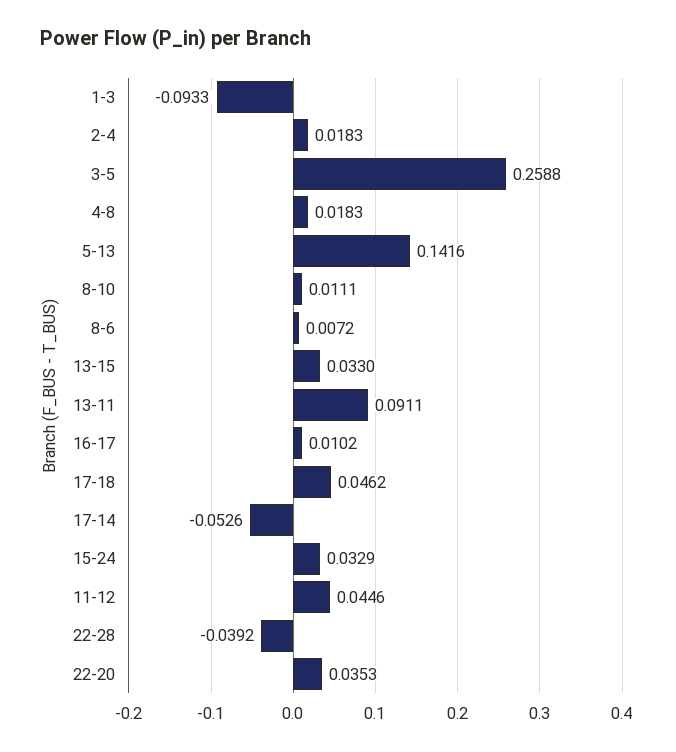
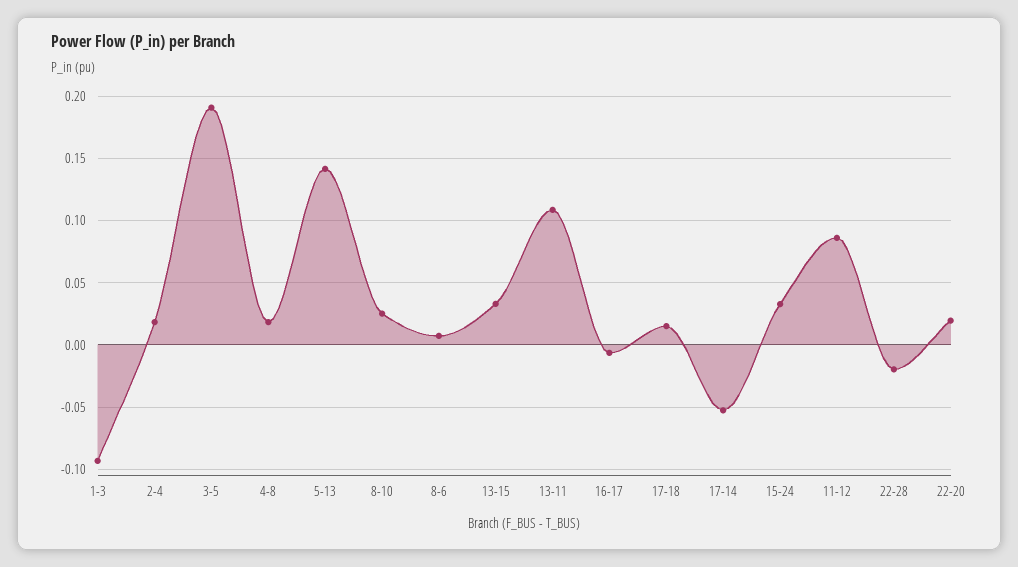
3-5: 0.2588 -> 0.19
8-10: 0.0111 -> 0.025
13-11: 0.0911 -> 0.11
16-17: 0.0102 -> -0.005
17-18: 0.0462 -> 0.015
11-12: 0.0446 -> 0.085
22-28: -0.0392 -> -0.02
22-20: 0.0353 -> 0.02

